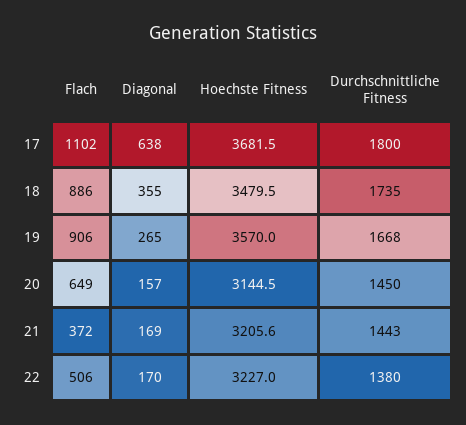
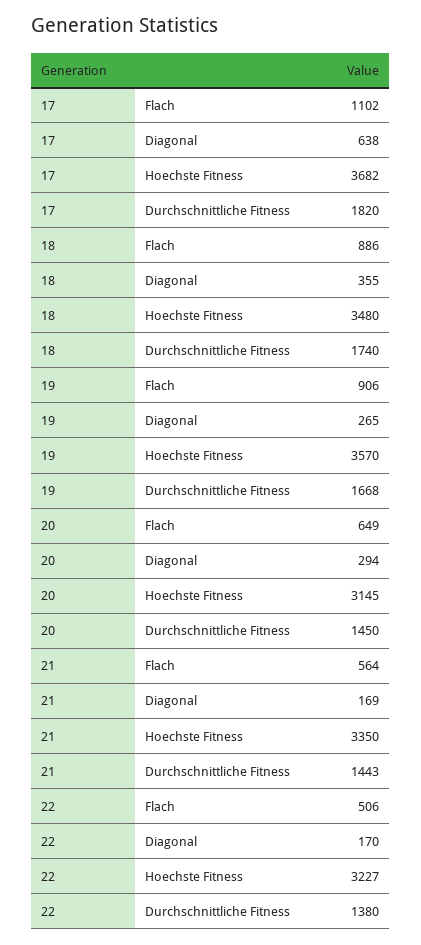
Durchschnittliche Fitness, 17: 1800 -> 1820
Durchschnittliche Fitness, 18: 1735 -> 1740
Diagonal, 20: 157 -> 294
Flach, 21: 372 -> 564
Hoechste Fitness, 21: 3205.6 -> 3350

